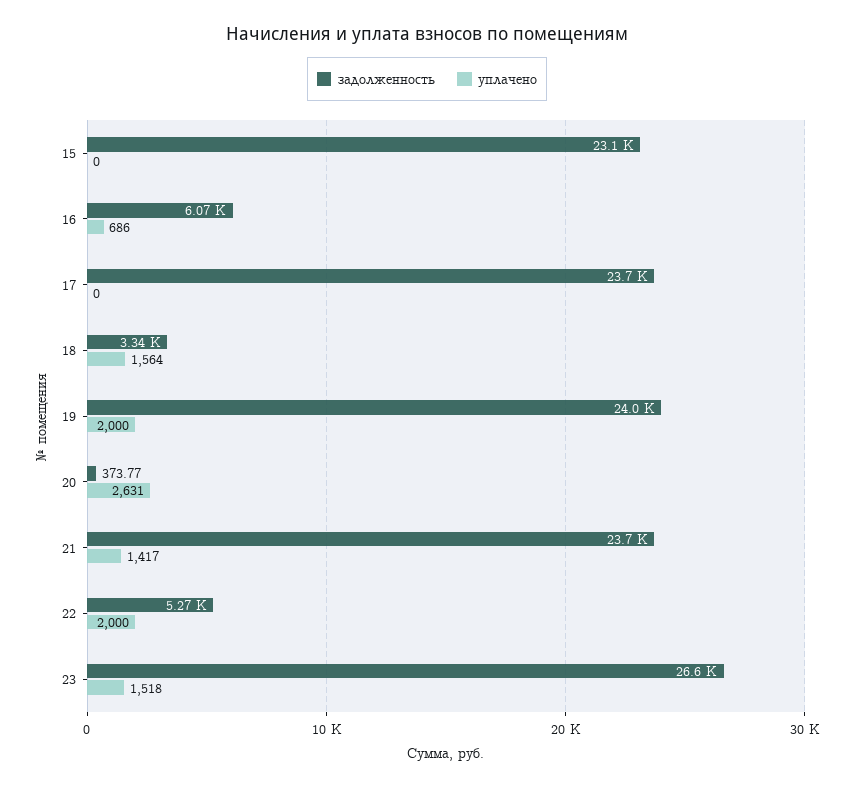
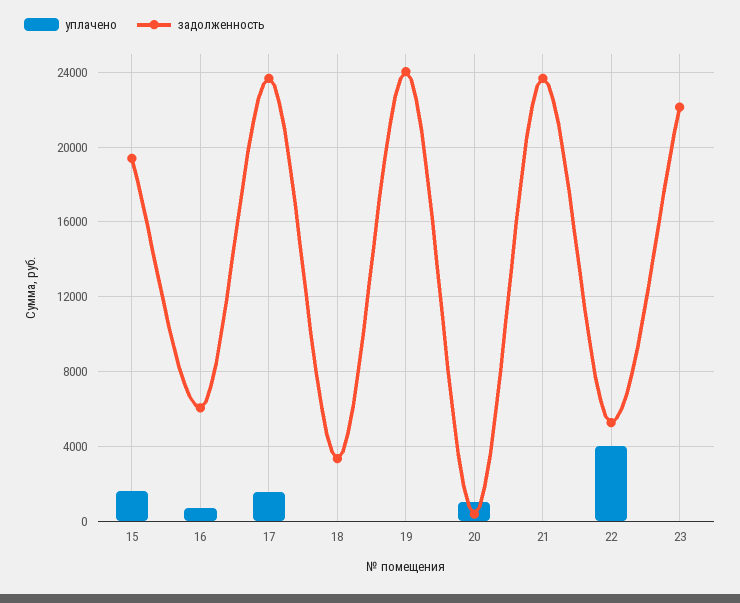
задолженность, 15: 23100 -> 19500
уплачено, 15: 0 -> 1500
уплачено, 17: 0 -> 1500
уплачено, 18: 1564 -> 0
уплачено, 19: 2000 -> 0
уплачено, 20: 2631 -> 1000
уплачено, 21: 1417 -> 0
уплачено, 22: 2000 -> 4000
задолженность, 23: 26600 -> 22000
уплачено, 23: 1518 -> 0

